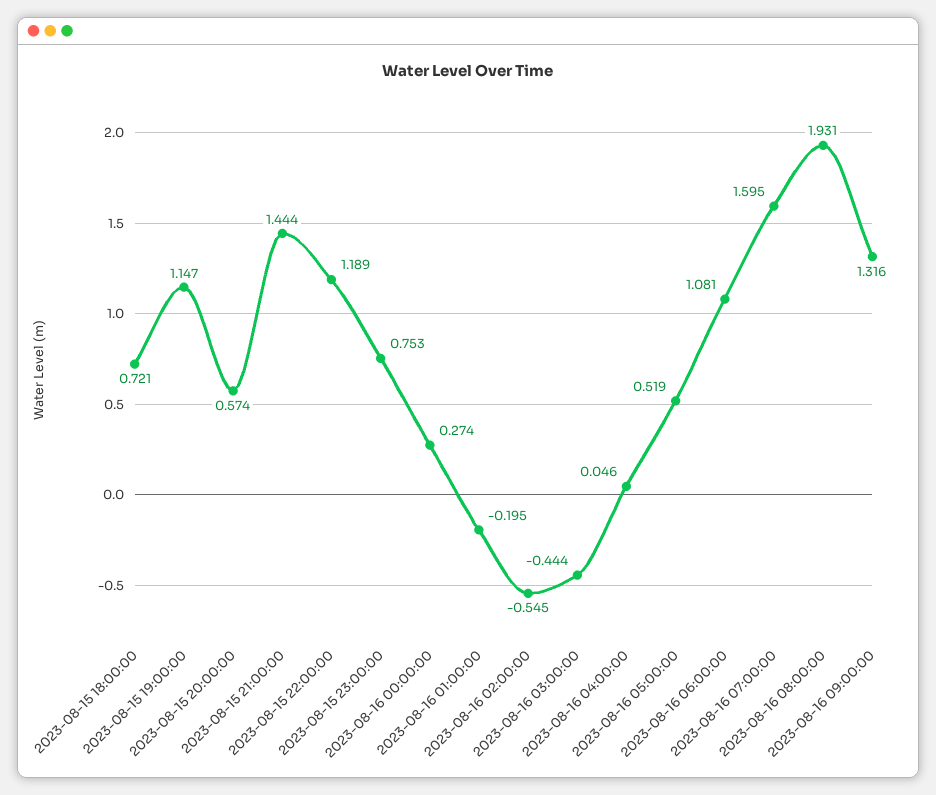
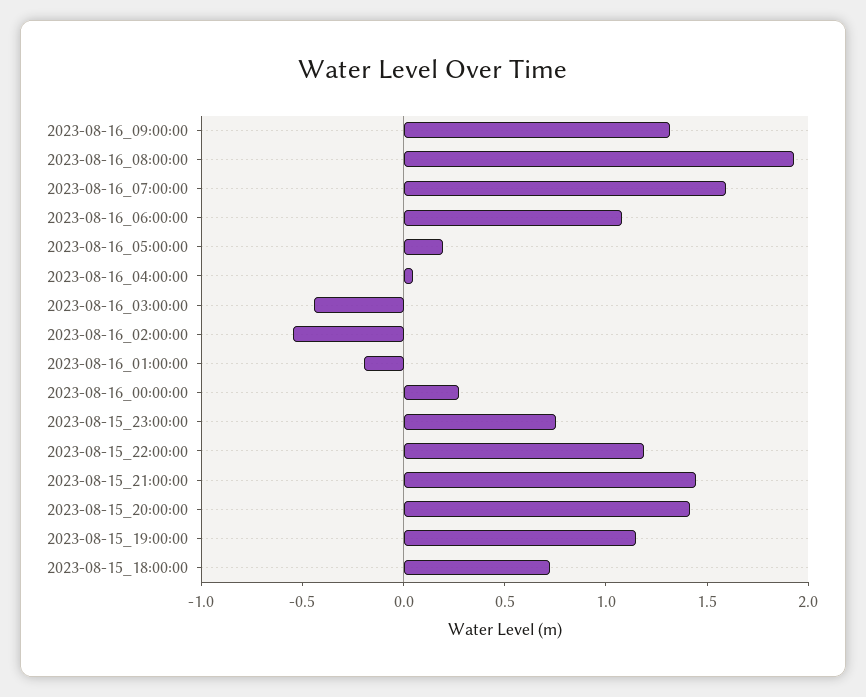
2023-08-15 20:00:00: 0.574 -> 1.4
2023-08-16 05:00:00: 0.519 -> 0.2

